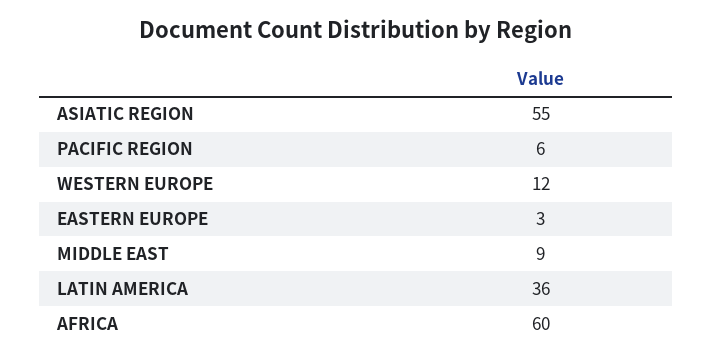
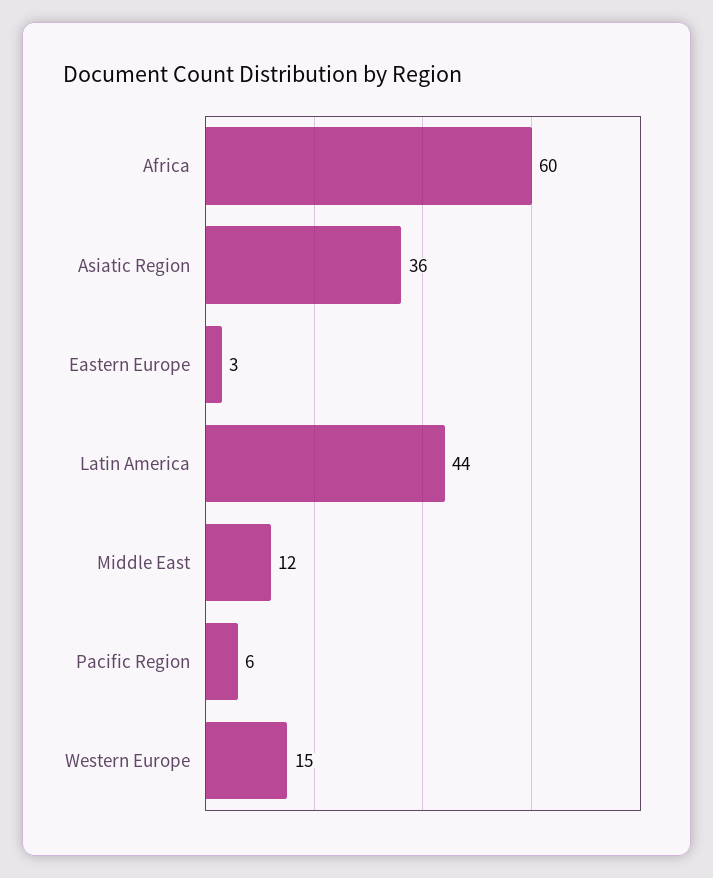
ASIATIC REGION: 55 -> 36
WESTERN EUROPE: 12 -> 15
MIDDLE EAST: 9 -> 12
LATIN AMERICA: 36 -> 44

